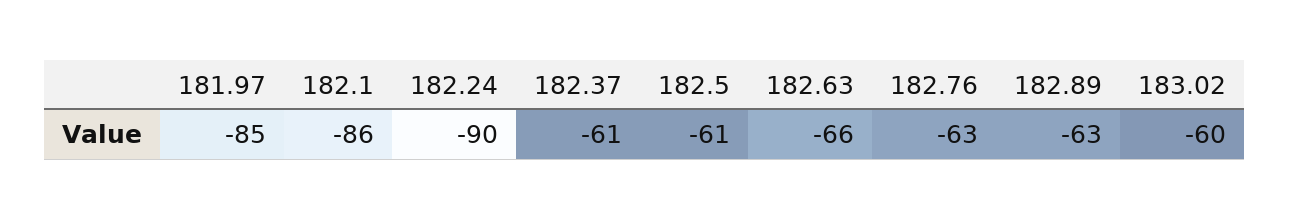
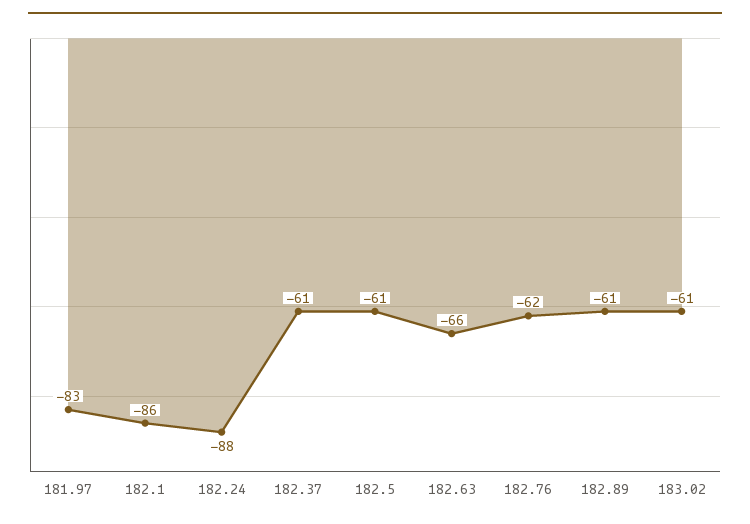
181.97: -85 -> -83
182.24: -90 -> -88
182.76: -63 -> -62
182.89: -63 -> -61
183.02: -60 -> -61

